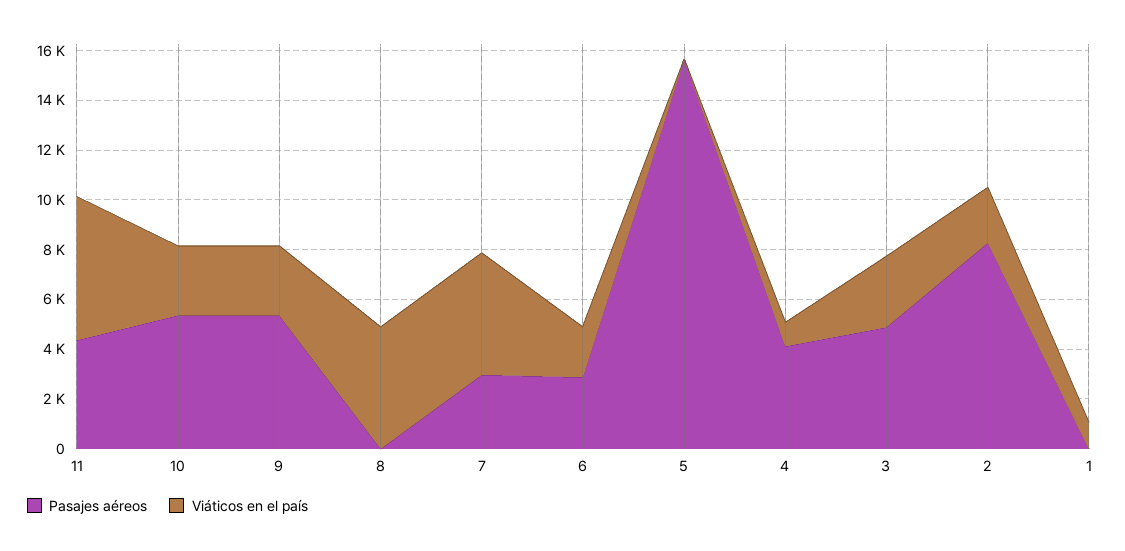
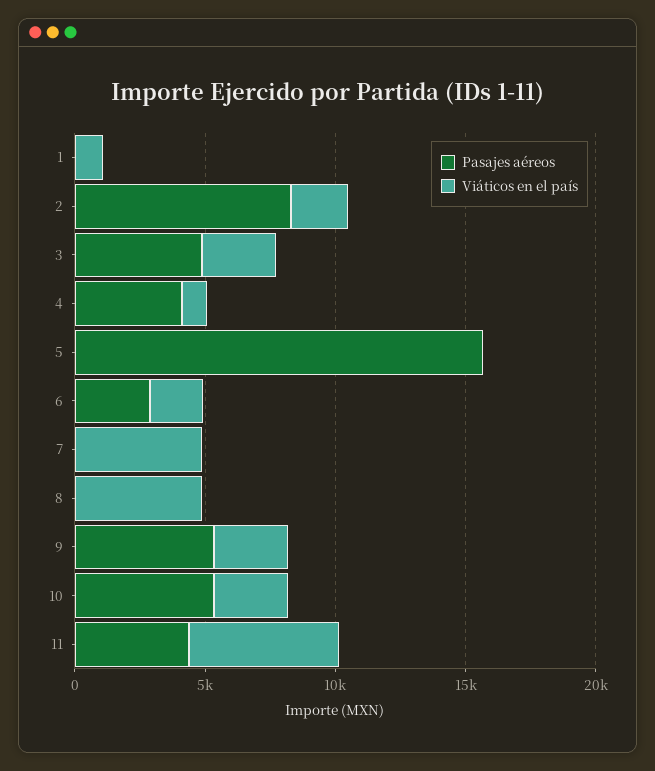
Pasajes aéreos, 7: 3000 -> 0

